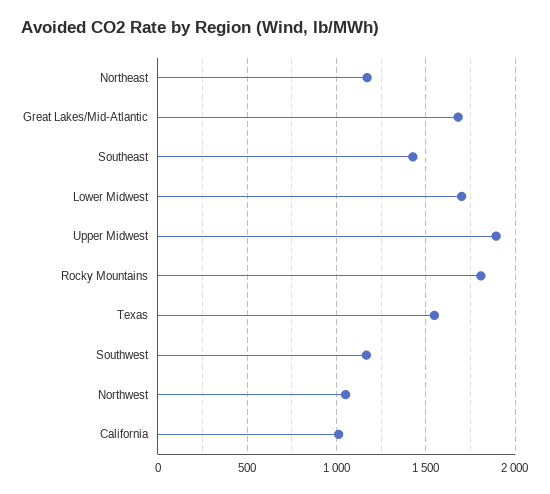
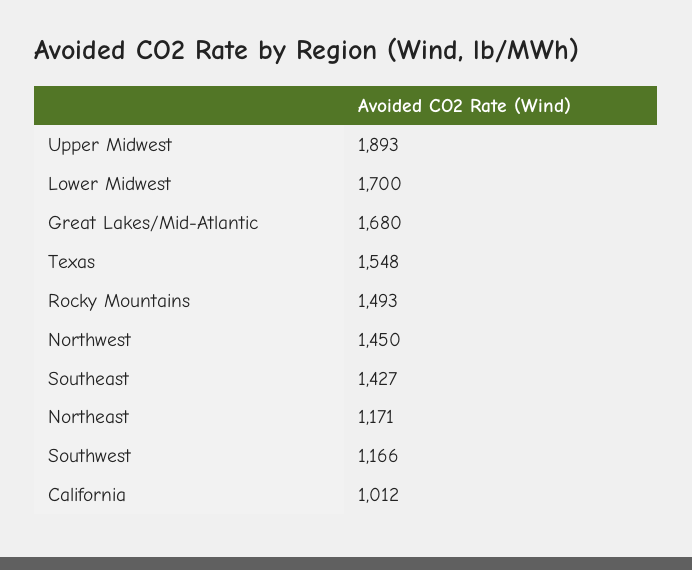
Rocky Mountains: 1800 -> 1493
Northwest: 1050 -> 1450

